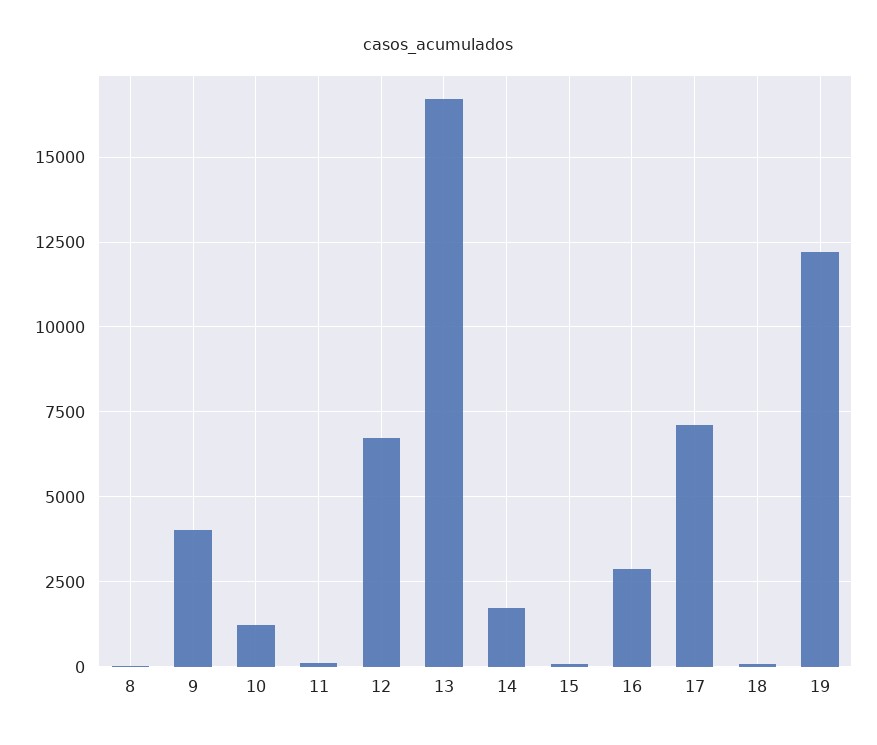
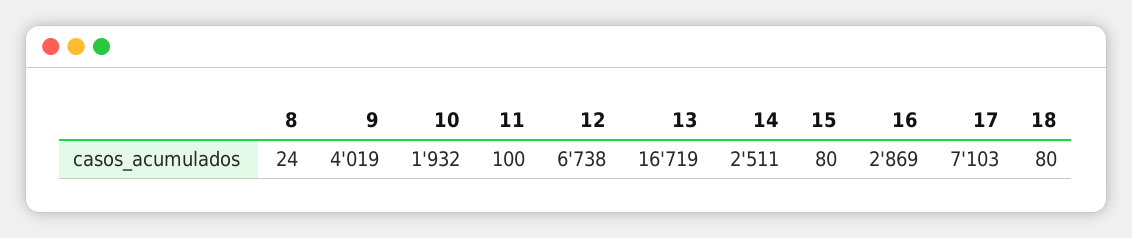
10: 1250 -> 1932
14: 1750 -> 2511
19: 12250 -> none

